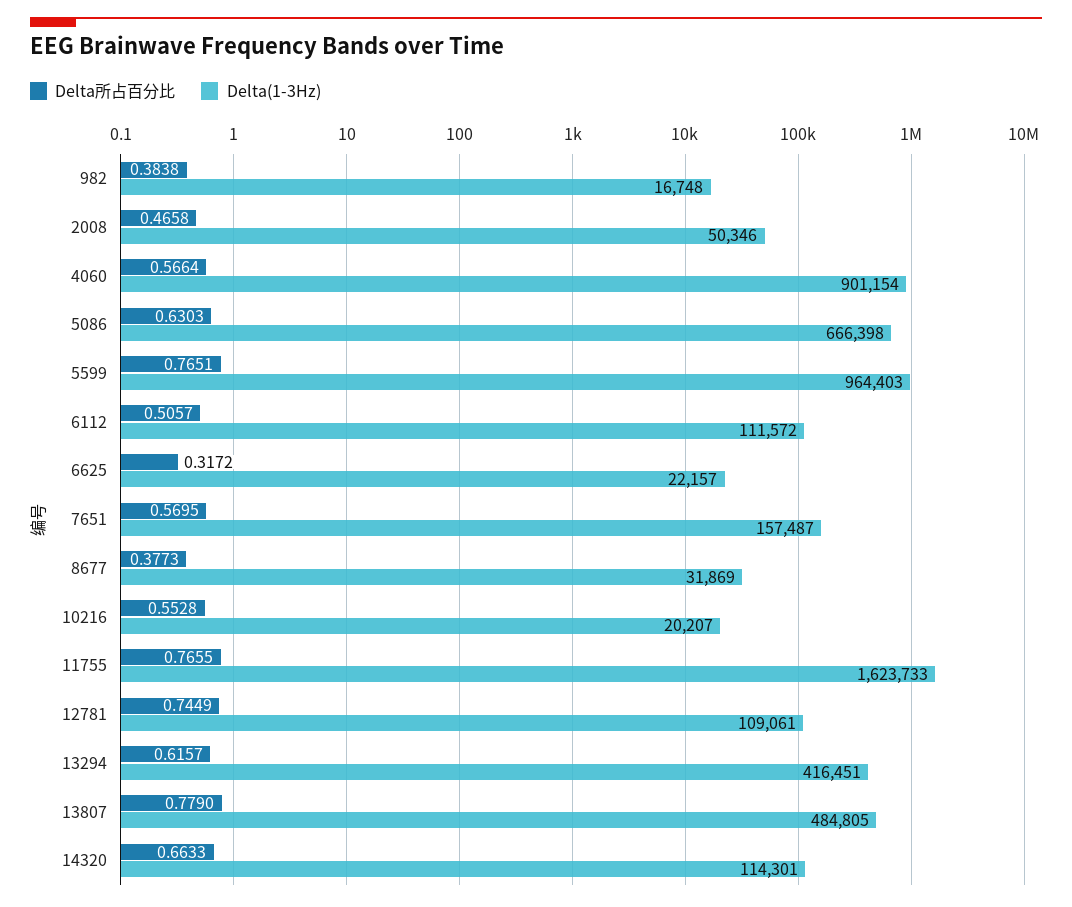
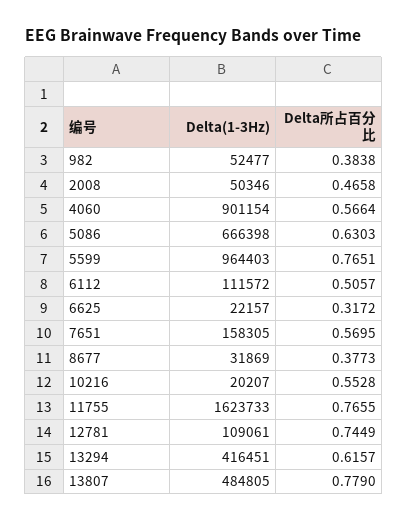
Delta(1-3Hz), 982: 16748 -> 52477
Delta(1-3Hz), 7651: 157487 -> 158305
Delta所占百分比, 14320: 0.6633 -> none
Delta(1-3Hz), 14320: 114301 -> none

